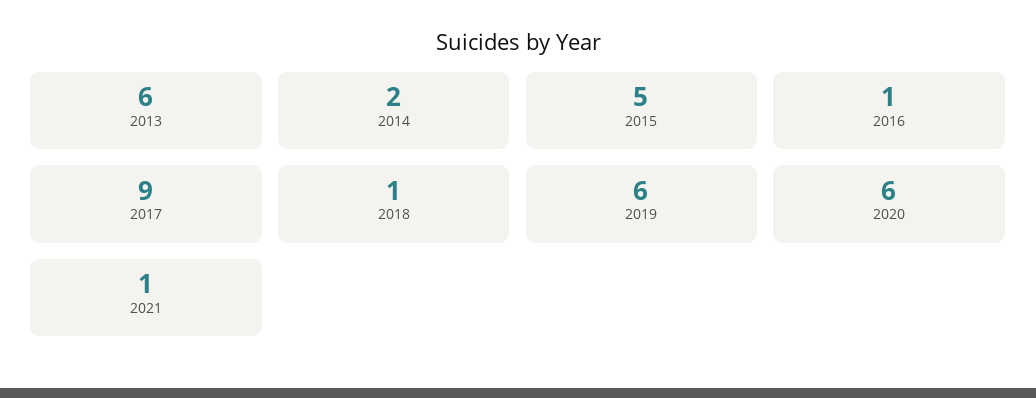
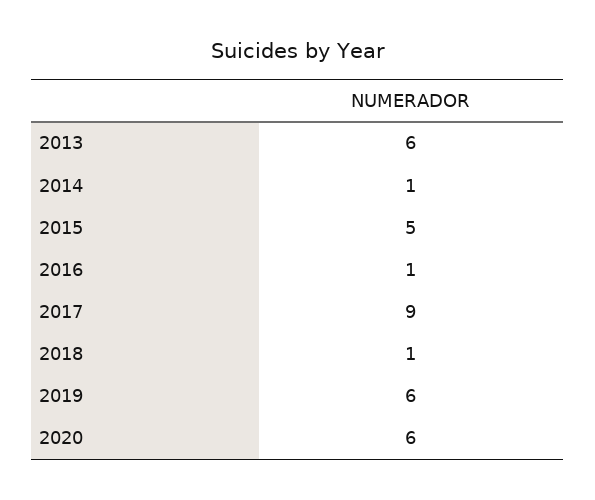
2014: 2 -> 1
2021: 1 -> none

